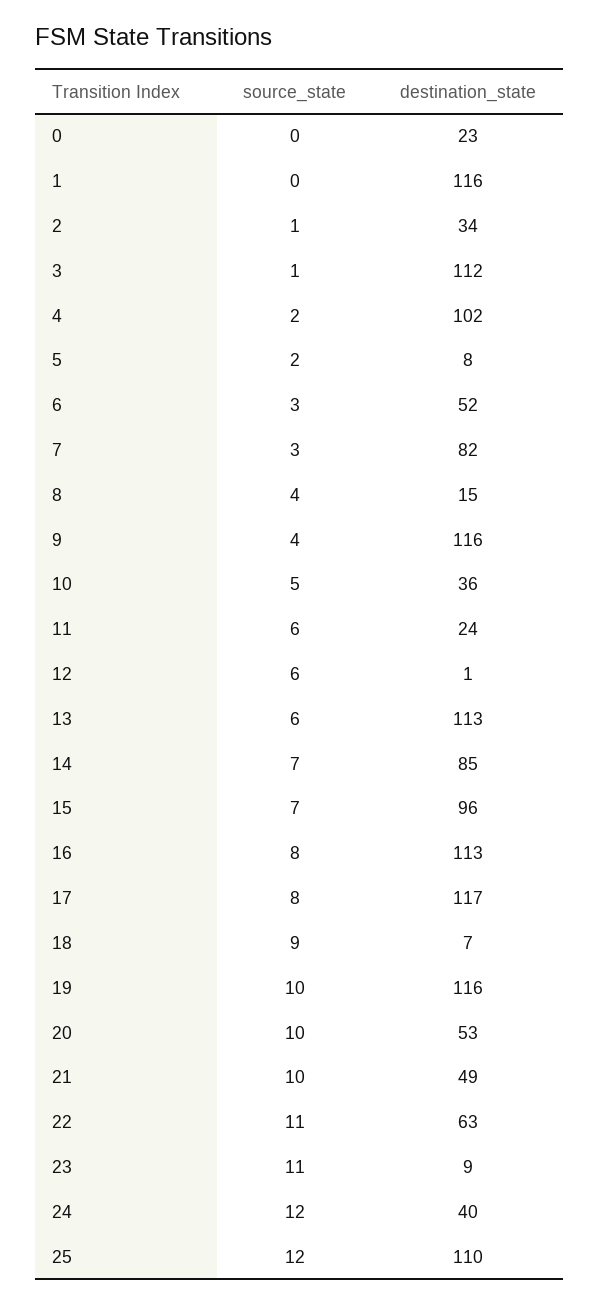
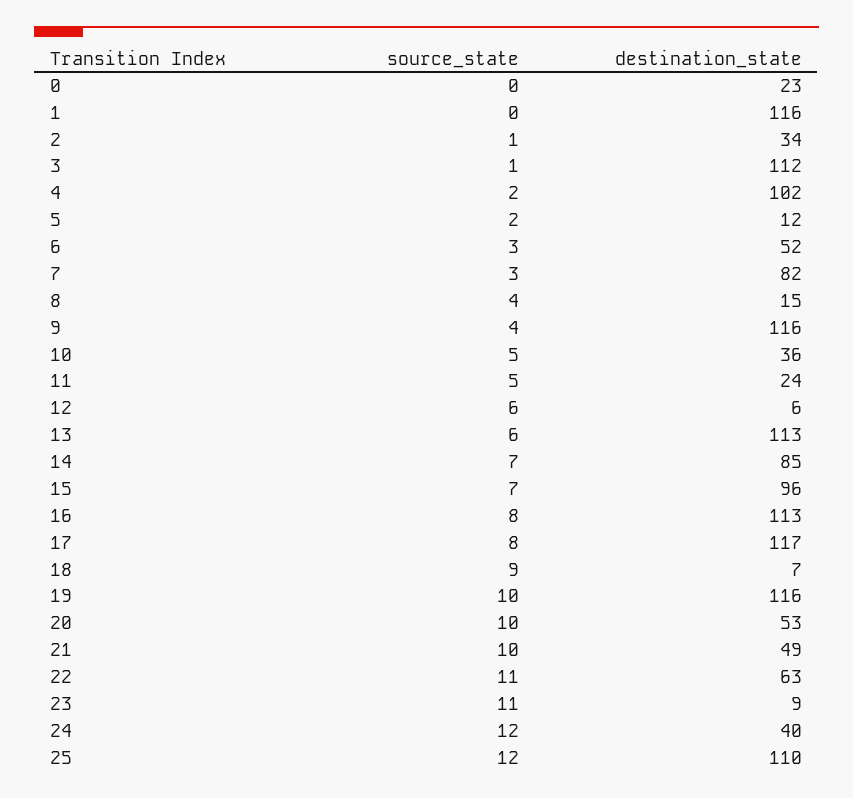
destination_state, 5: 8 -> 12
source_state, 11: 6 -> 5
destination_state, 12: 1 -> 6

